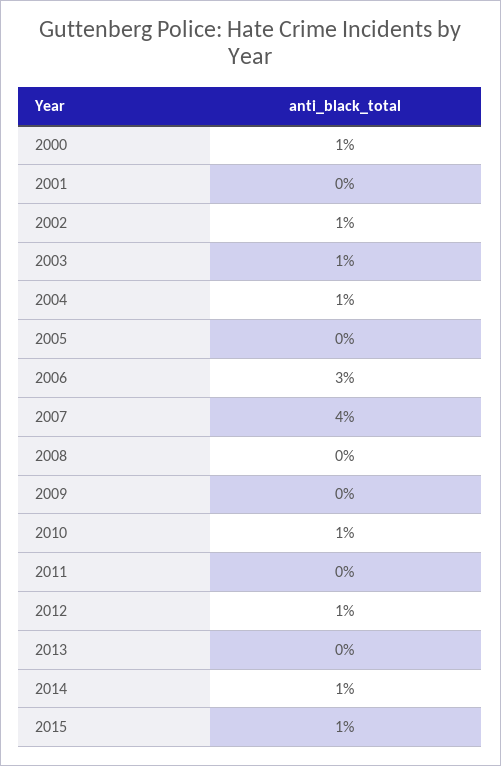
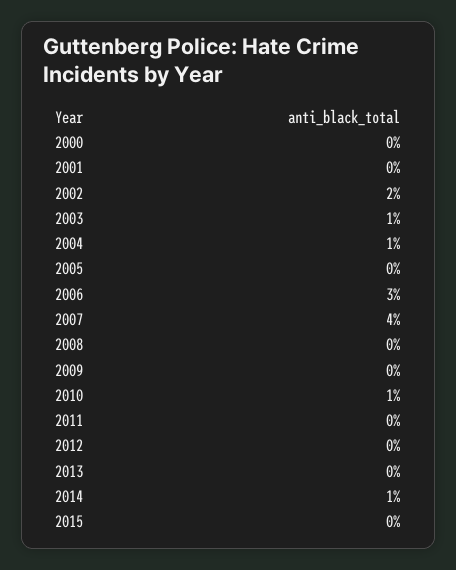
2000: 1 -> 0
2002: 1 -> 2
2012: 1 -> 0
2015: 1 -> 0

